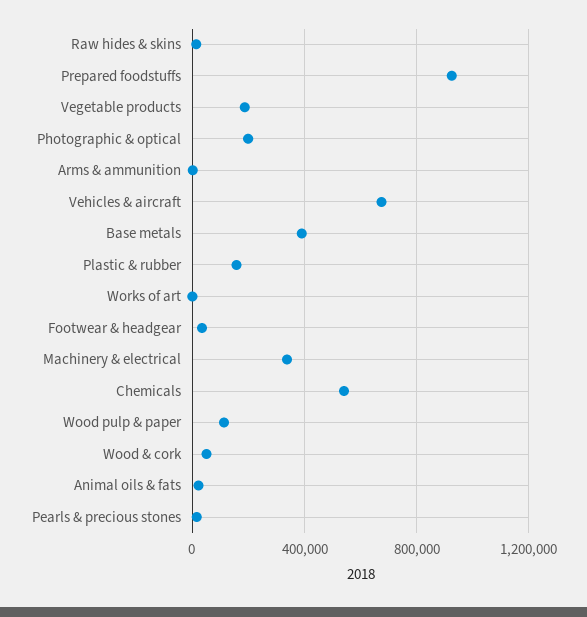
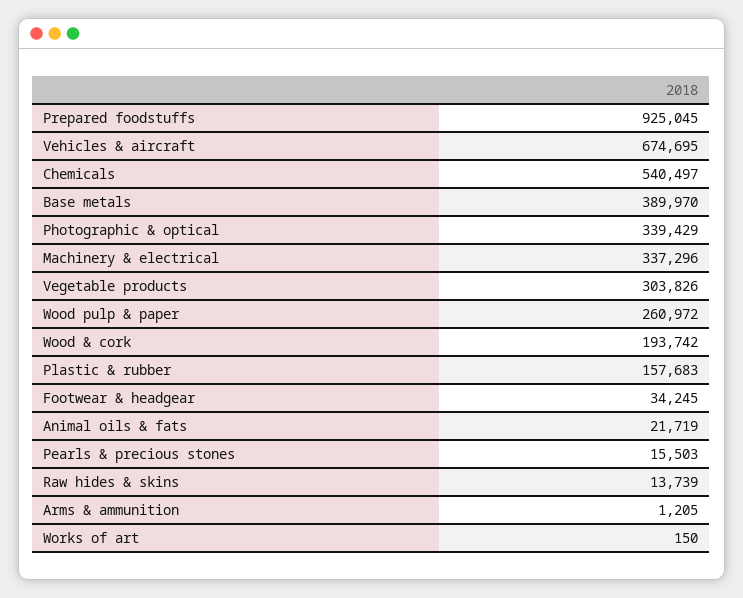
Vegetable products: 200000 -> 303826
Photographic & optical: 200000 -> 339429
Wood pulp & paper: 100000 -> 260972
Wood & cork: 50000 -> 193742

